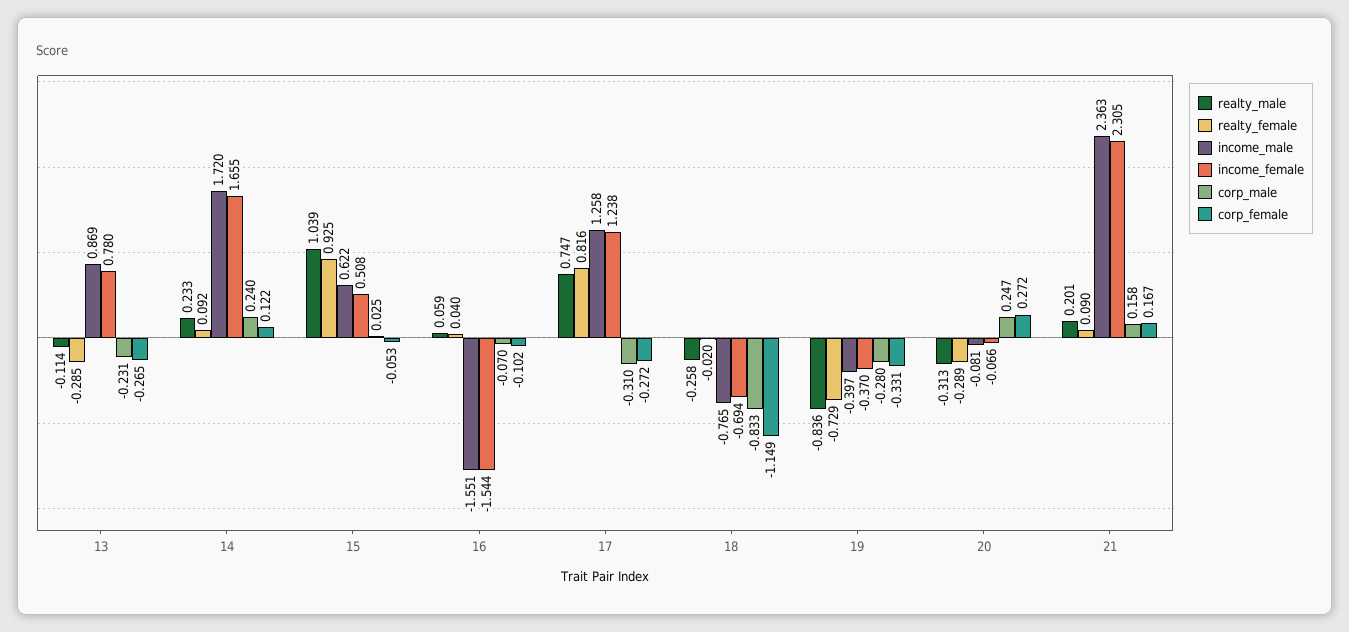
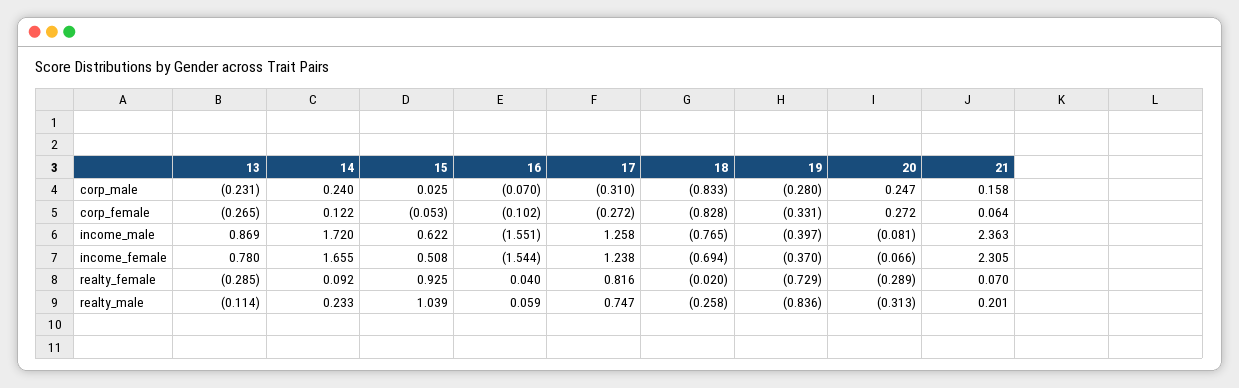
corp_female, 18: -1.149 -> -0.828
realty_female, 21: 0.09 -> 0.07
corp_female, 21: 0.167 -> 0.064

